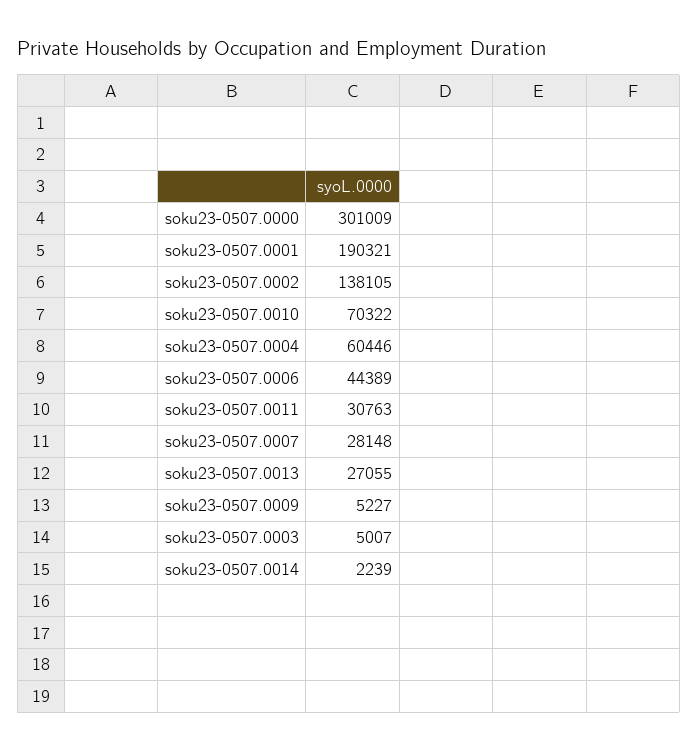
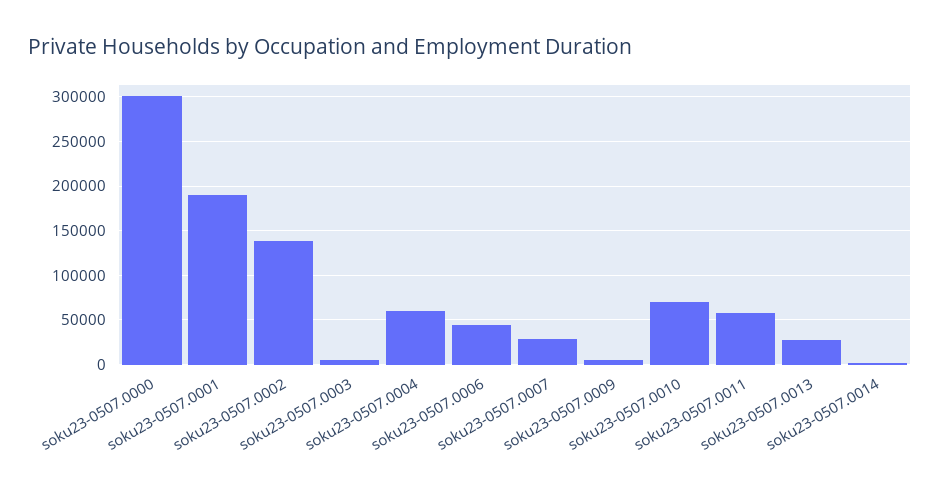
soku23-0507.0011: 30763 -> 60000

